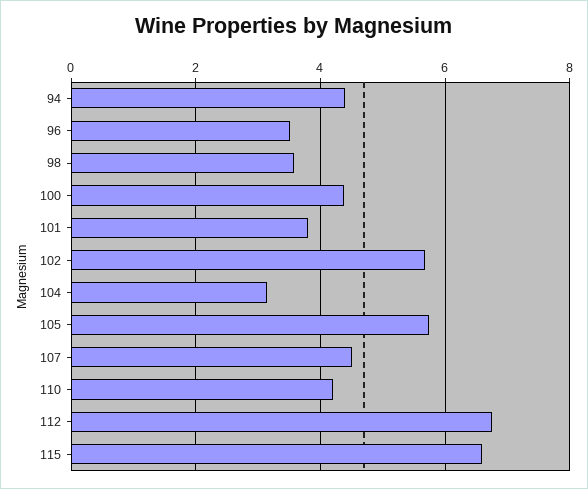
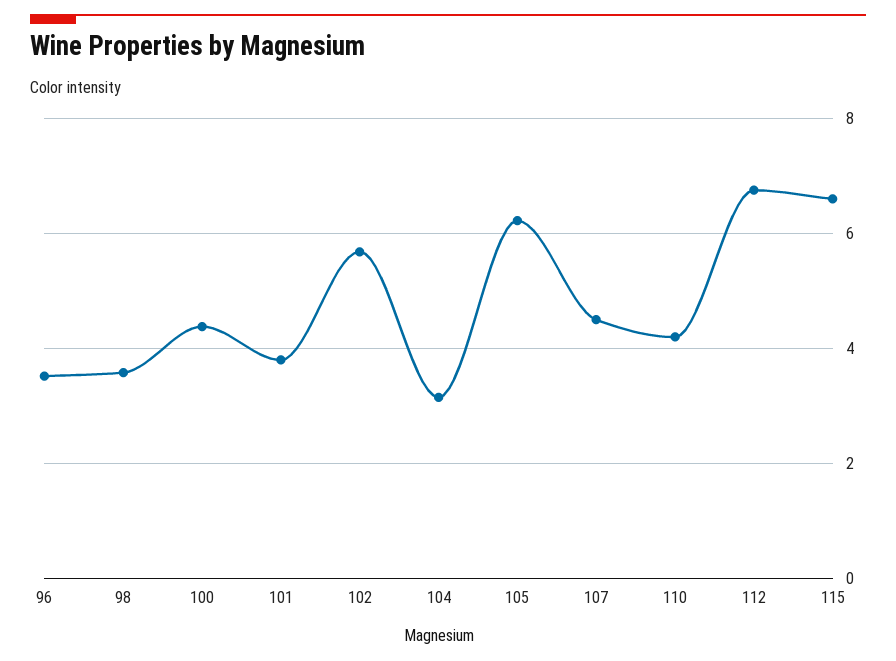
94: 4.4 -> none
105: 5.8 -> 6.2

